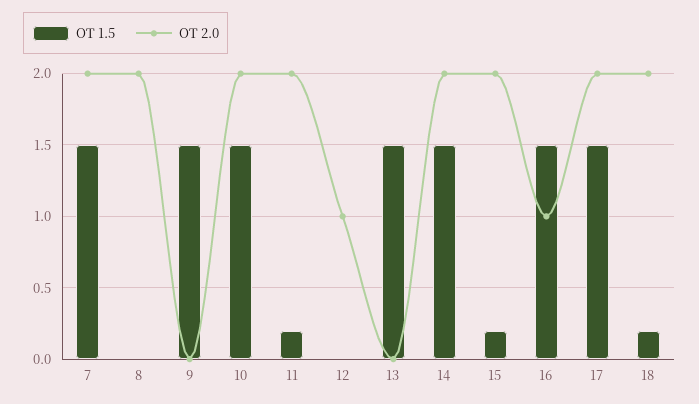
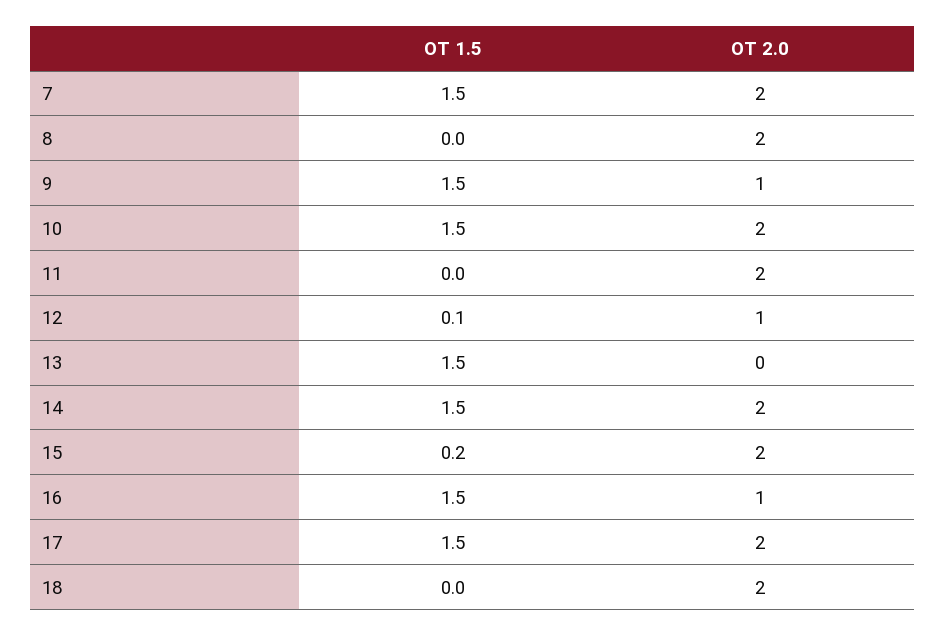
OT 2.0, 9: 0 -> 1
OT 1.5, 11: 0.2 -> 0
OT 1.5, 12: 0 -> 0.1
OT 1.5, 18: 0.2 -> 0

